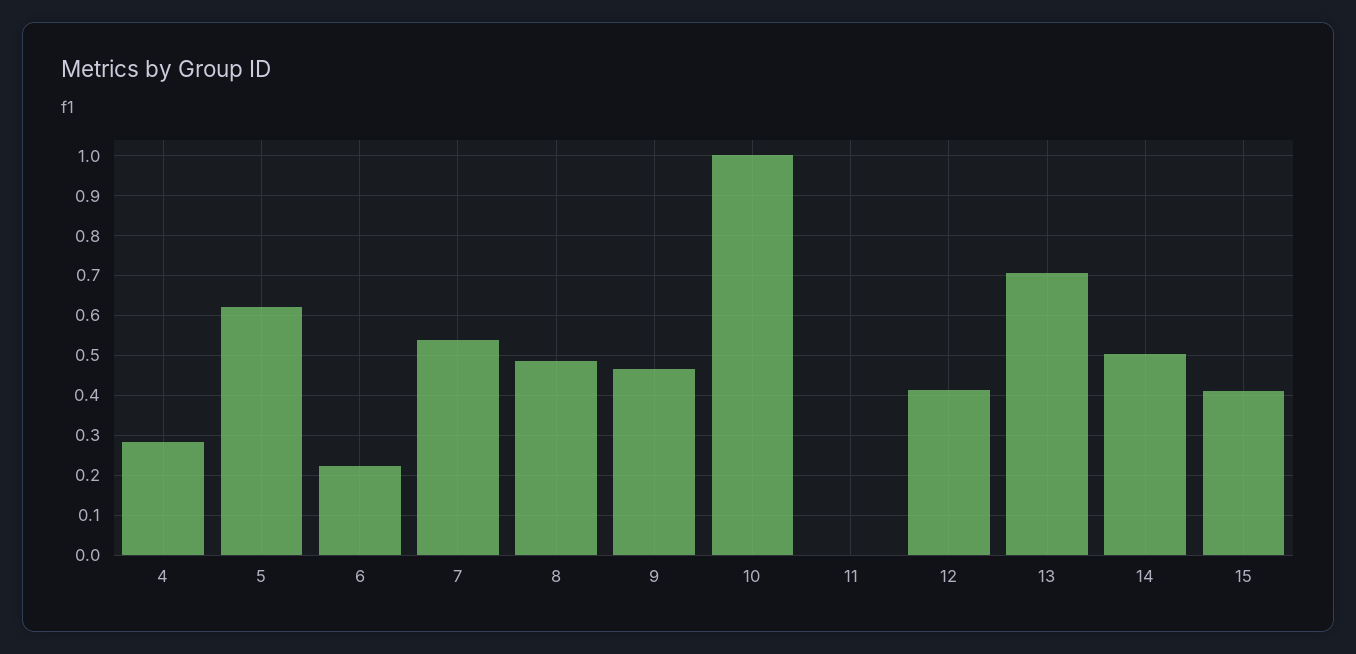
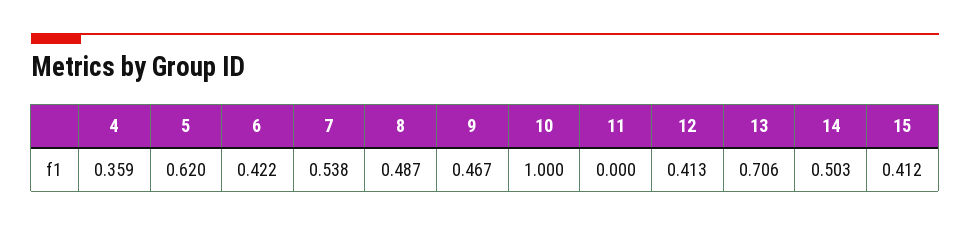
4: 0.28 -> 0.359
6: 0.22 -> 0.422

